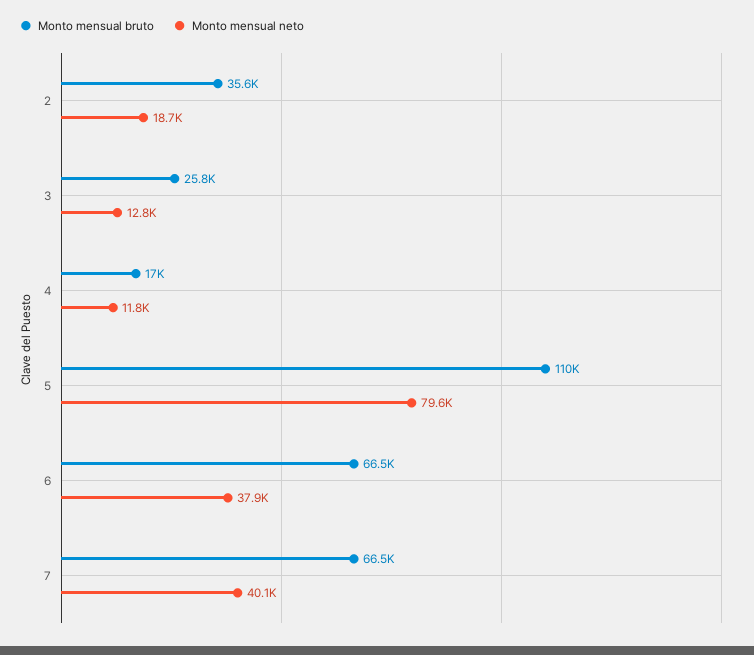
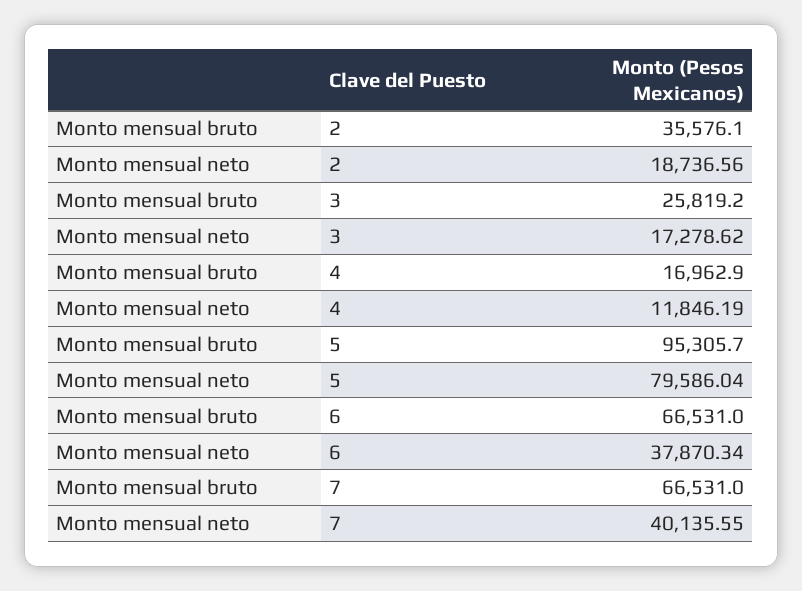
Monto mensual neto, 3: 12800 -> 17278.62
Monto mensual bruto, 5: 110000 -> 95305.7

